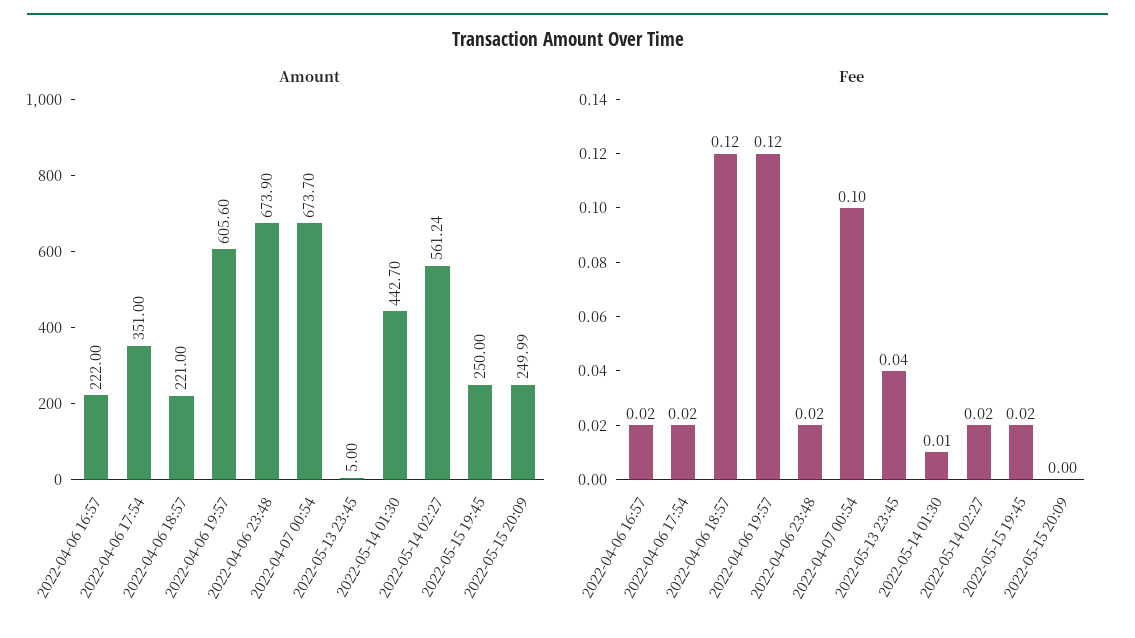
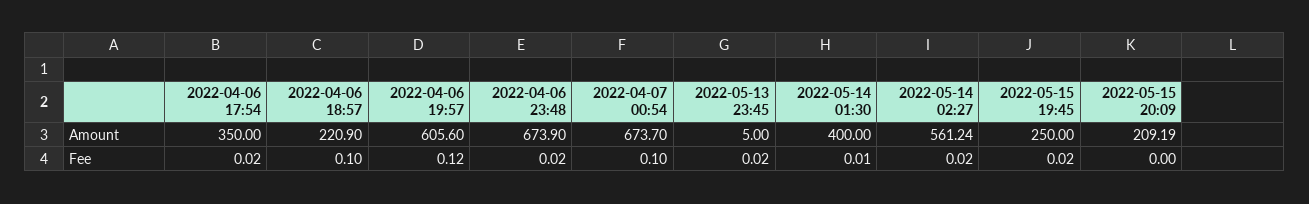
Amount, 2022-04-06 16:57: 222 -> none
Amount, 2022-04-06 17:54: 351 -> 350
Amount, 2022-04-06 18:57: 221 -> 220.9
Amount, 2022-05-14 01:30: 442.7 -> 400
Amount, 2022-05-15 20:09: 249.99 -> 209.19
Fee, 2022-04-06 16:57: 0.02 -> none
Fee, 2022-04-06 18:57: 0.12 -> 0.1
Fee, 2022-05-13 23:45: 0.04 -> 0.02

